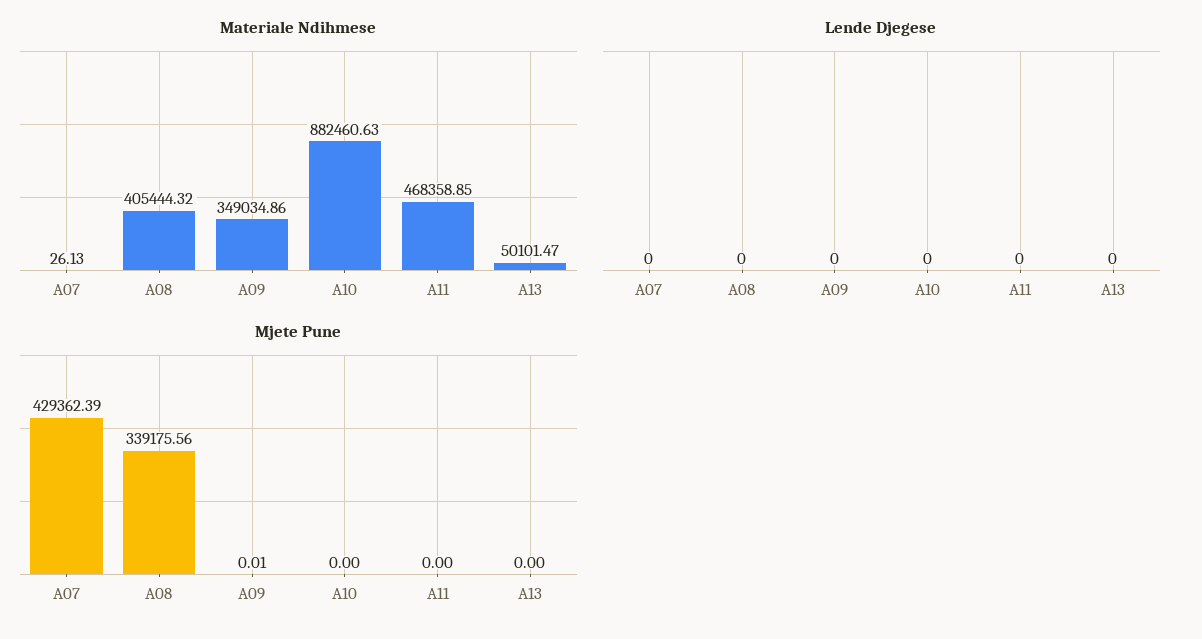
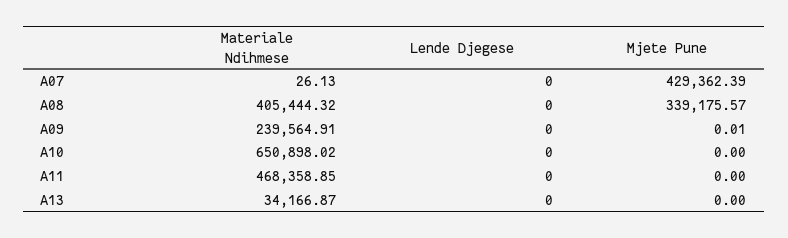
Materiale Ndihmese, A09: 349034.86 -> 239564.91
Materiale Ndihmese, A10: 882460.63 -> 650898.02
Materiale Ndihmese, A13: 50101.47 -> 34166.87
Mjete Pune, A08: 339175.56 -> 339175.57

